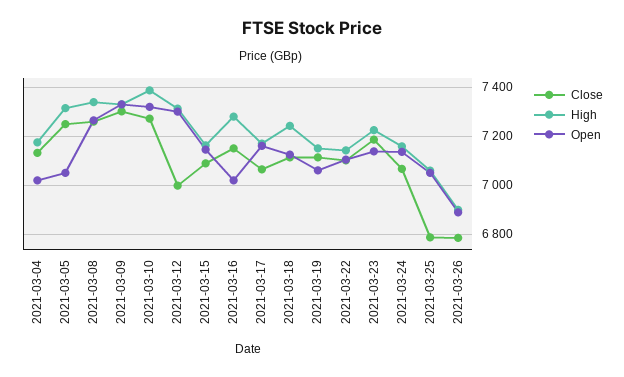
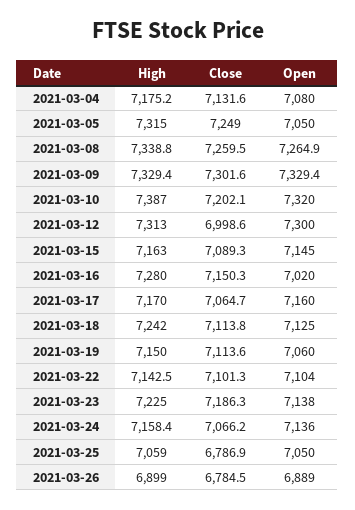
Open, 2021-03-04: 7025 -> 7080
Close, 2021-03-10: 7275 -> 7202.1

